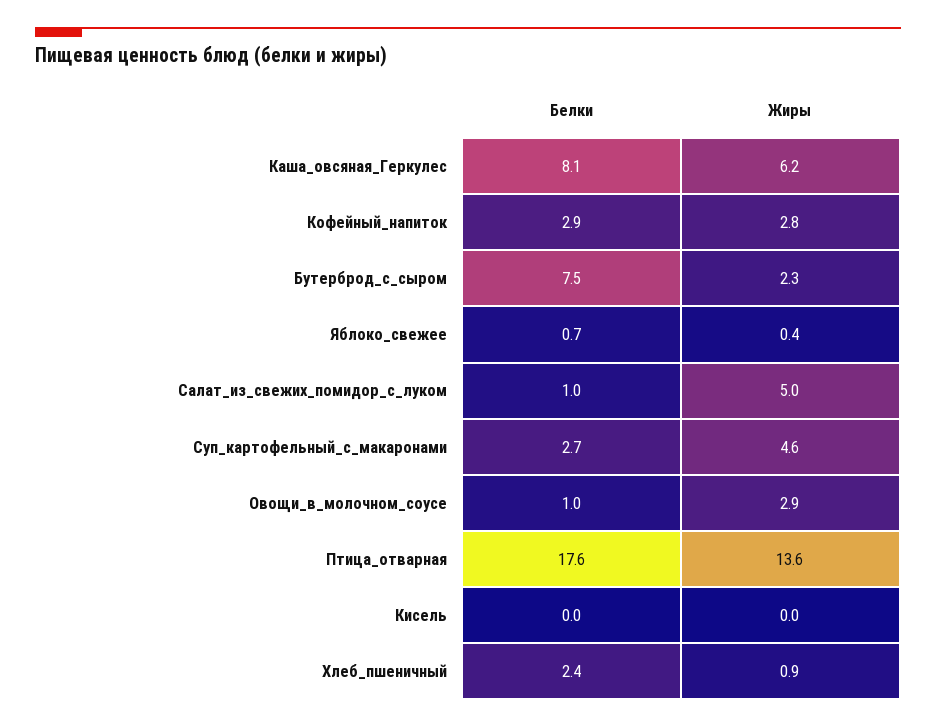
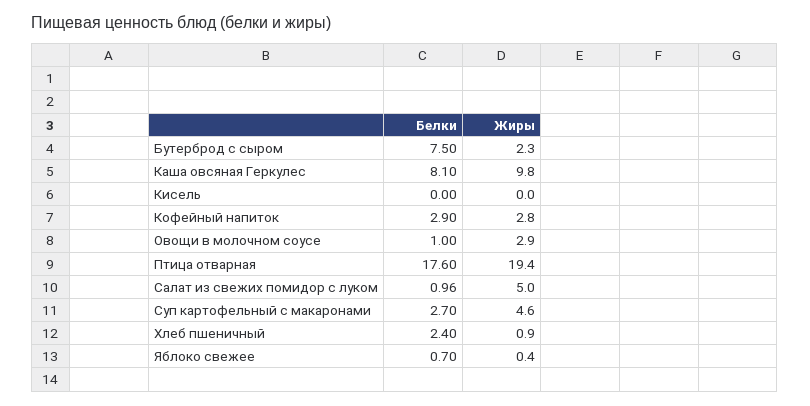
Жиры, Каша_овсяная_Геркулес: 6.2 -> 9.8
Жиры, Птица_отварная: 13.6 -> 19.4

